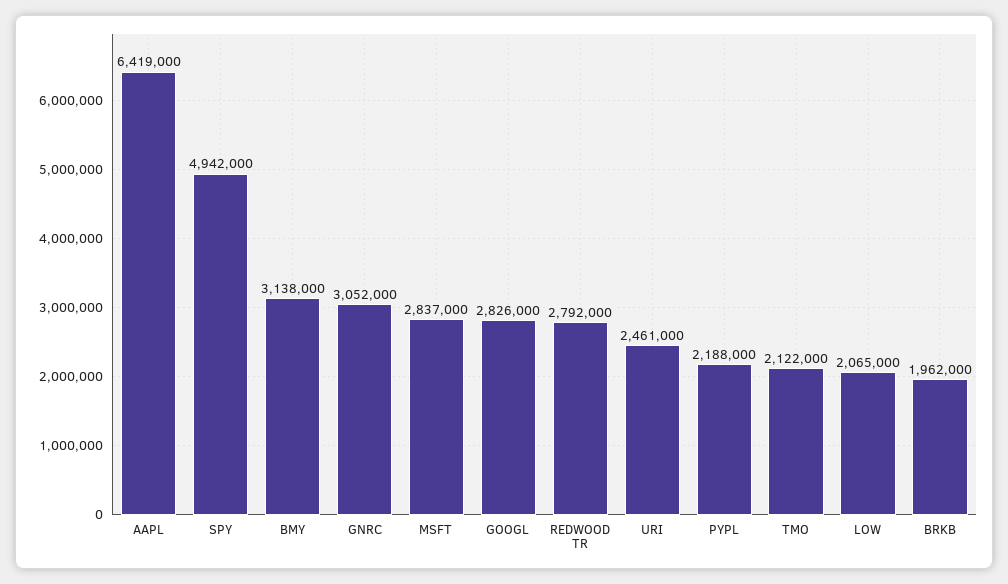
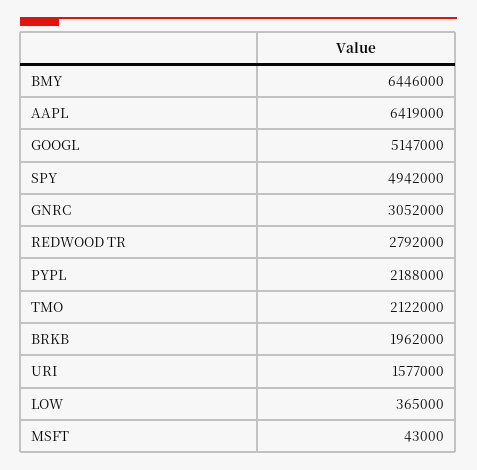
BMY: 3138000 -> 6446000
MSFT: 2837000 -> 43000
GOOGL: 2826000 -> 5147000
URI: 2461000 -> 1577000
LOW: 2065000 -> 365000

